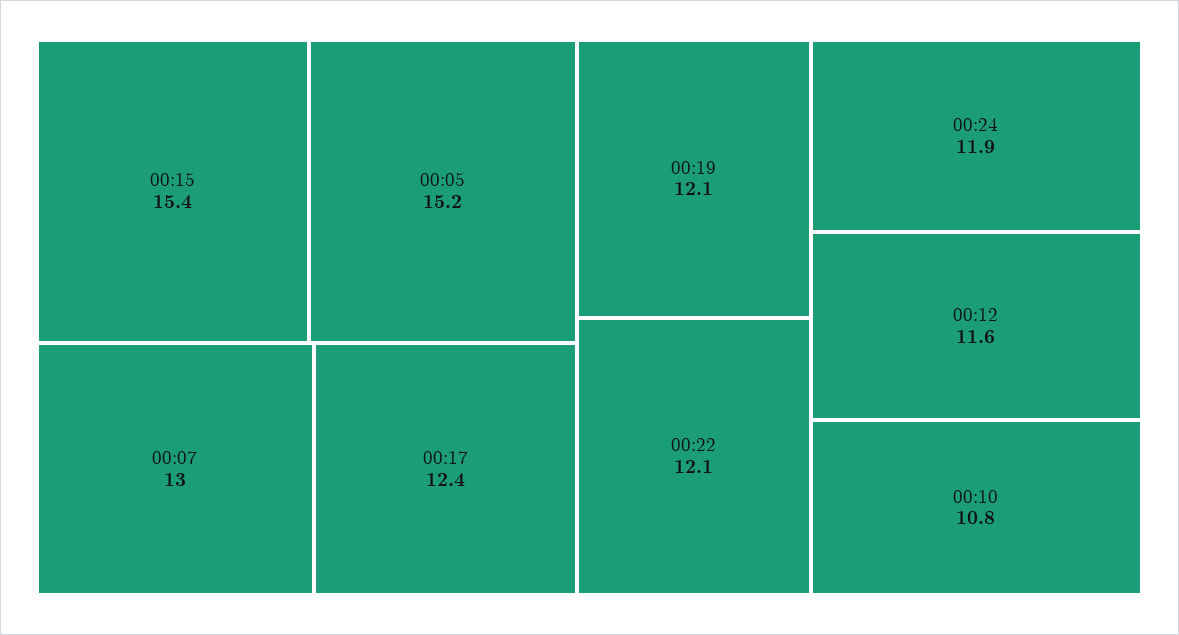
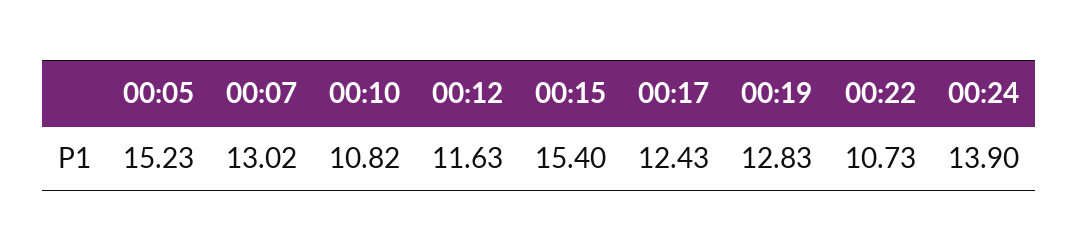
00:19: 12.1 -> 12.83
00:22: 12.1 -> 10.73
00:24: 11.9 -> 13.9

